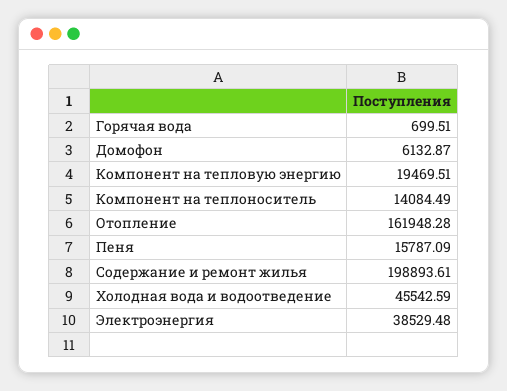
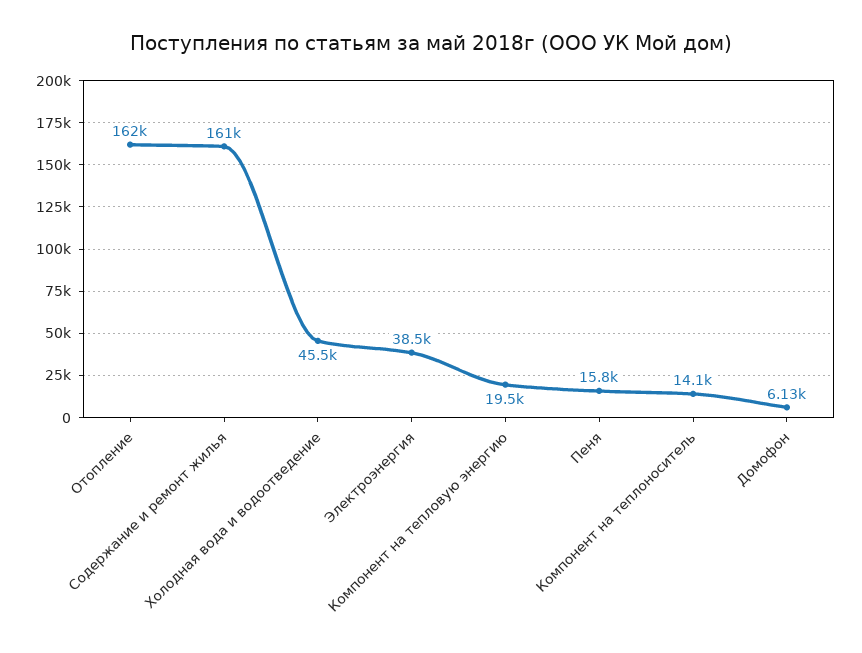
Горячая вода: 699.51 -> none
Содержание и ремонт жилья: 198893.61 -> 161000

